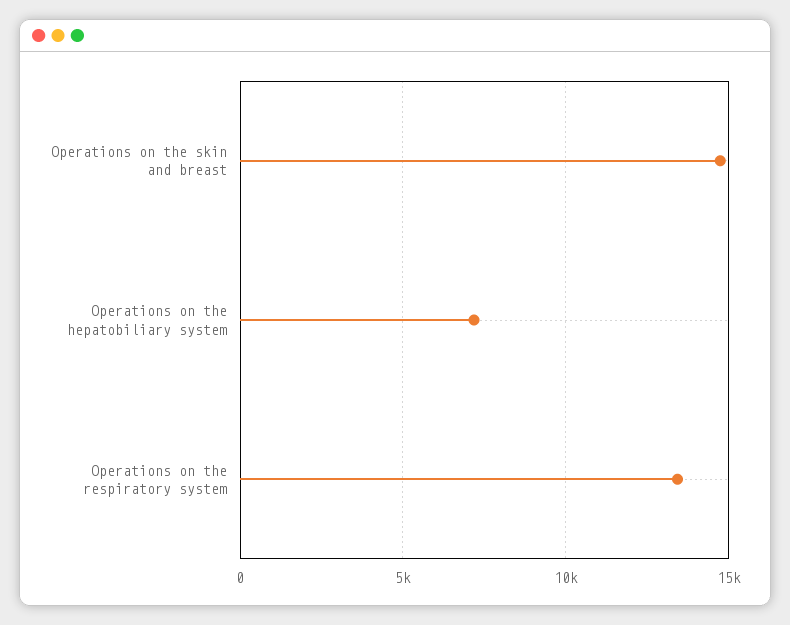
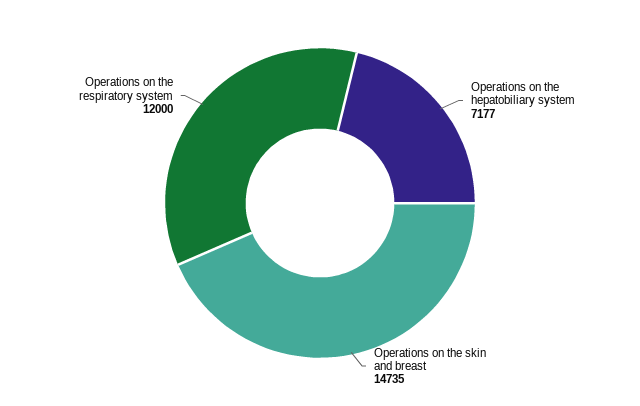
Operations on the respiratory system: 13500 -> 12000

